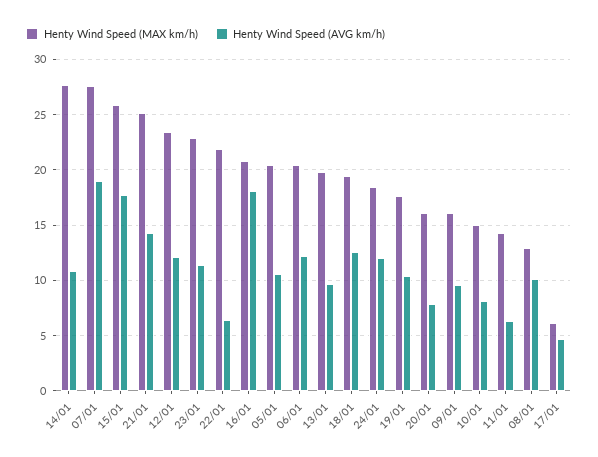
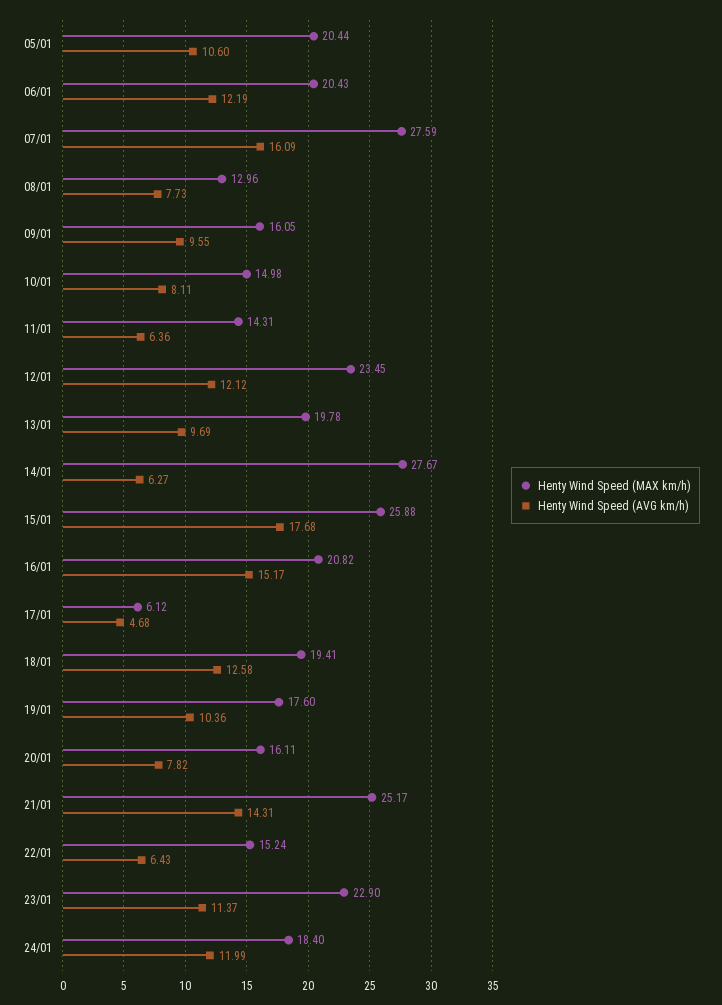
Henty Wind Speed (AVG km/h), 14/01: 11 -> 6.27
Henty Wind Speed (AVG km/h), 07/01: 19 -> 16.09
Henty Wind Speed (MAX km/h), 22/01: 22 -> 15.24
Henty Wind Speed (AVG km/h), 16/01: 18 -> 15.17
Henty Wind Speed (AVG km/h), 08/01: 10 -> 7.73

